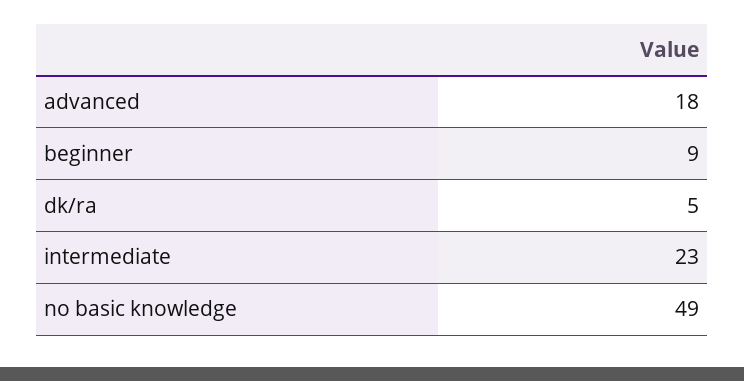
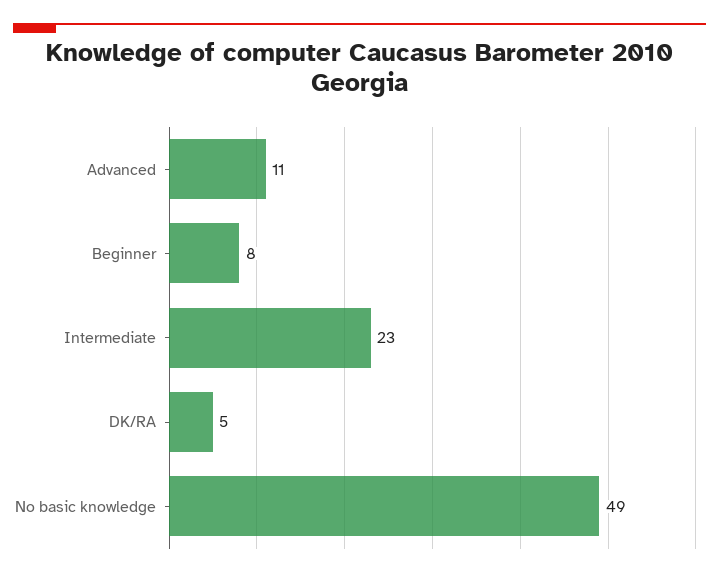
advanced: 18 -> 11
beginner: 9 -> 8

